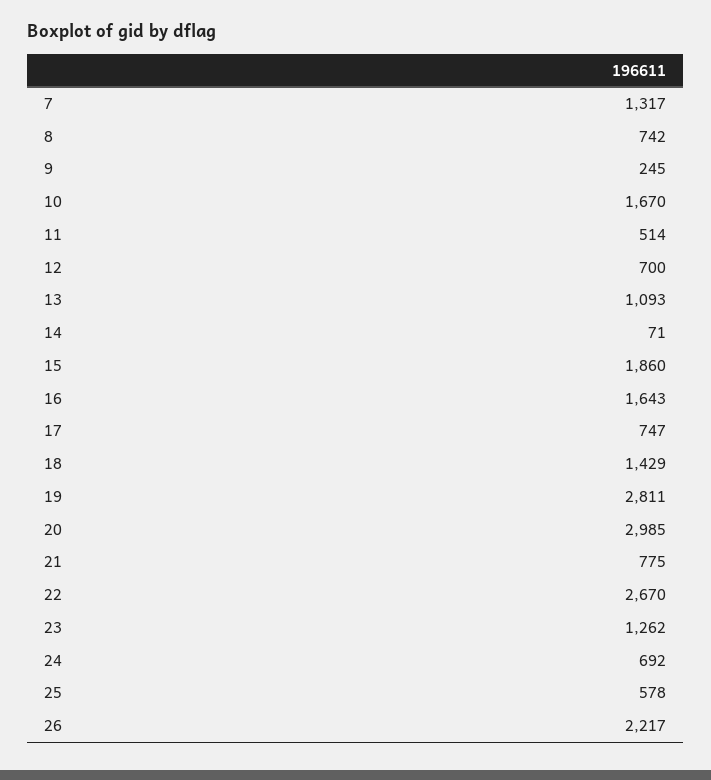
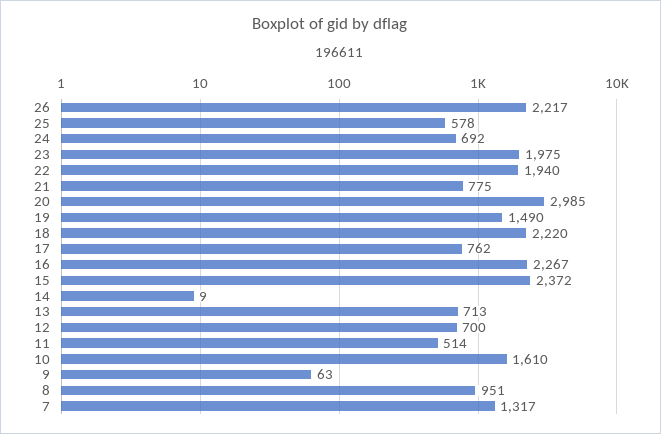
8: 742 -> 951
9: 245 -> 63
10: 1670 -> 1610
13: 1093 -> 713
14: 71 -> 9
15: 1860 -> 2372
16: 1643 -> 2267
17: 747 -> 762
18: 1429 -> 2220
19: 2811 -> 1490
22: 2670 -> 1940
23: 1262 -> 1975

